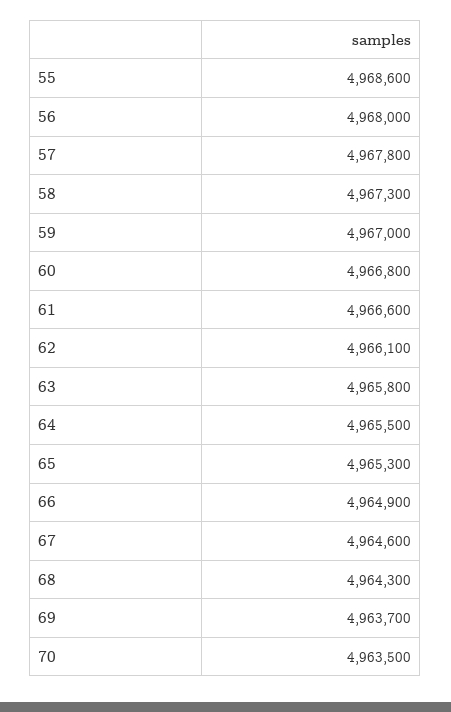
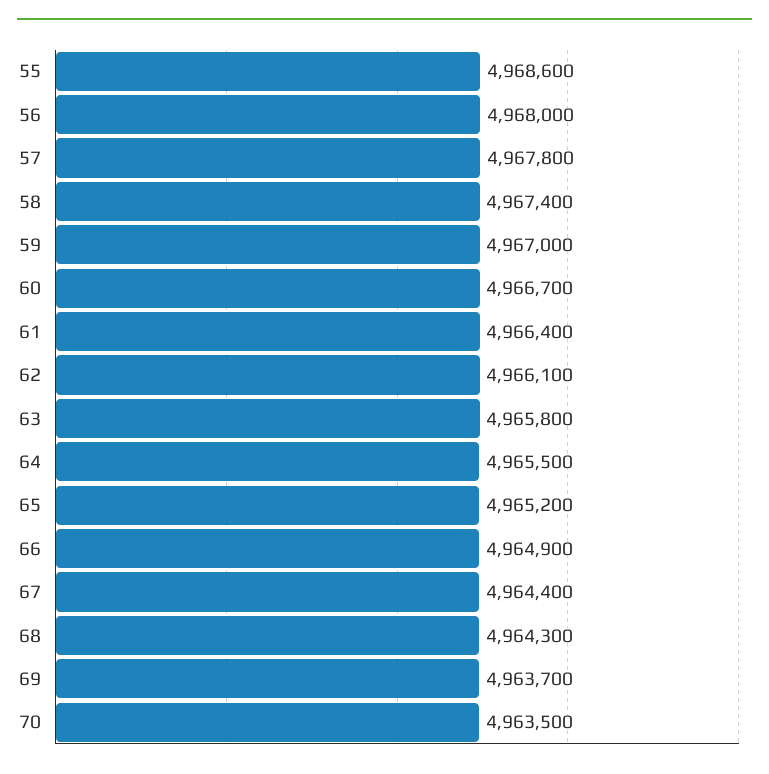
58: 4967300 -> 4967400
60: 4966800 -> 4966700
61: 4966600 -> 4966400
65: 4965300 -> 4965200
67: 4964600 -> 4964400

